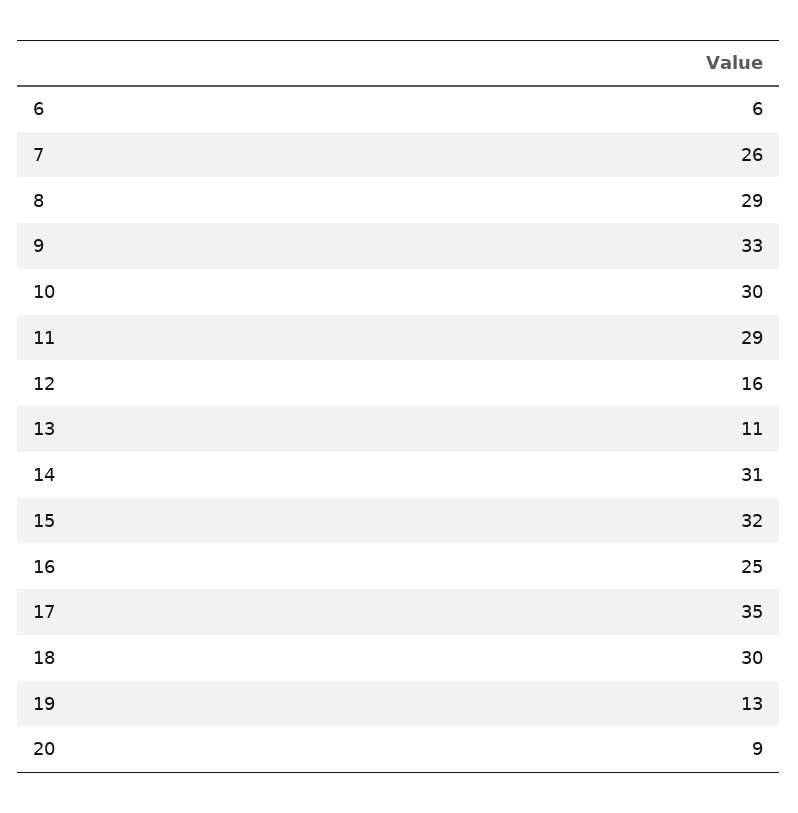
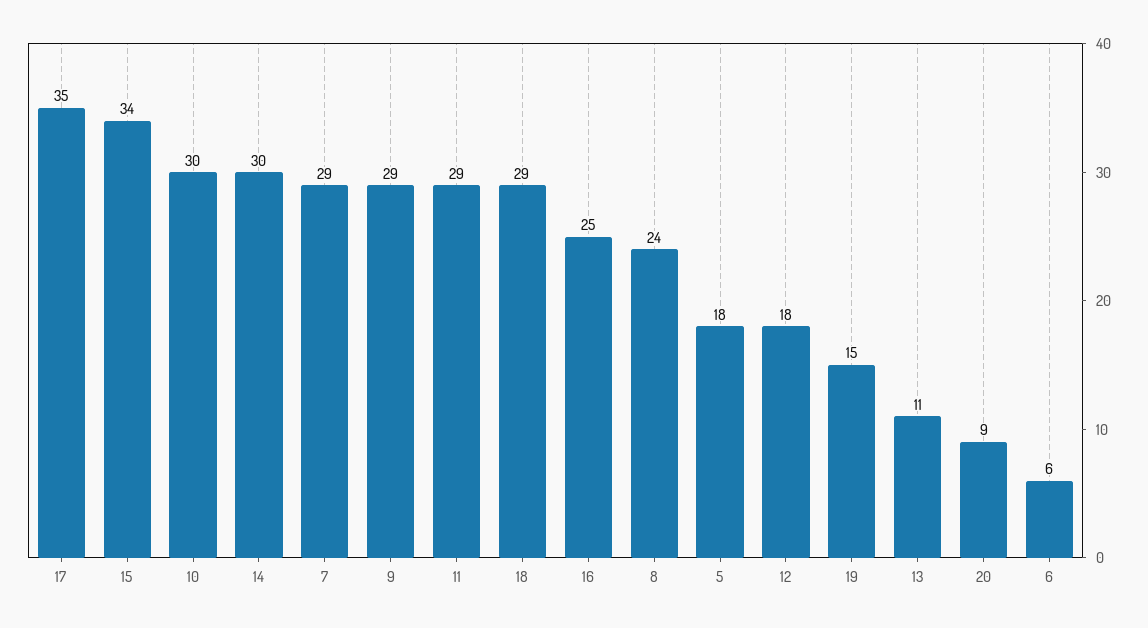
7: 26 -> 29
8: 29 -> 24
9: 33 -> 29
12: 16 -> 18
14: 31 -> 30
15: 32 -> 34
18: 30 -> 29
19: 13 -> 15
5: none -> 18

